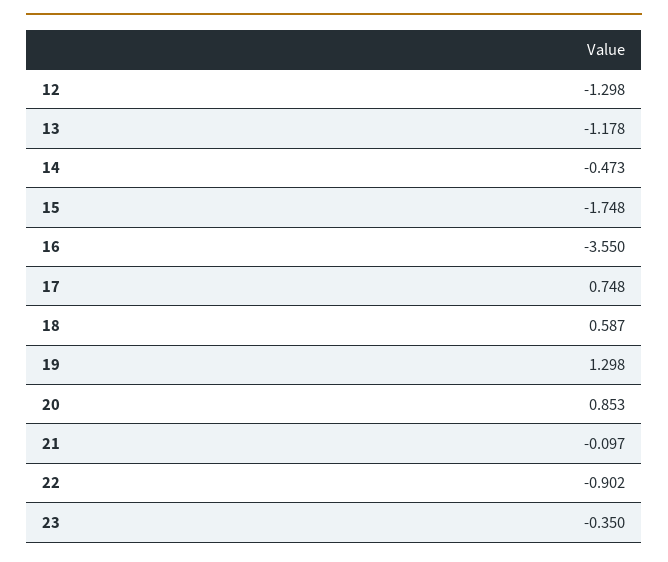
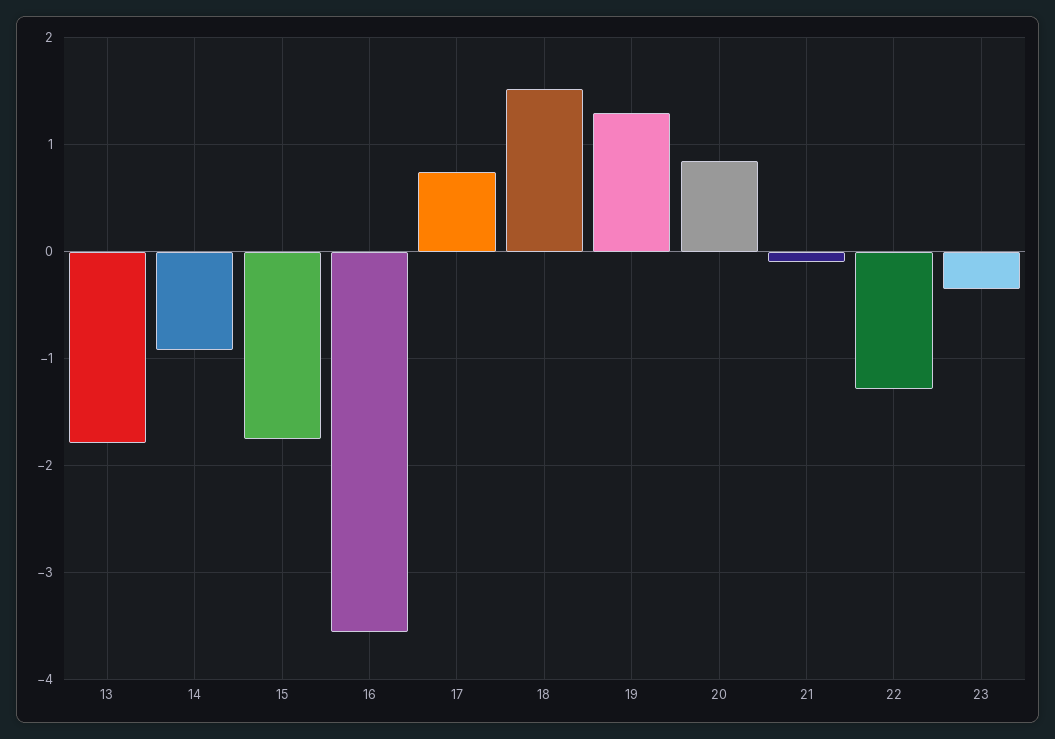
12: -1.298 -> none
13: -1.178 -> -1.8
14: -0.473 -> -0.9
18: 0.587 -> 1.5
22: -0.902 -> -1.3

